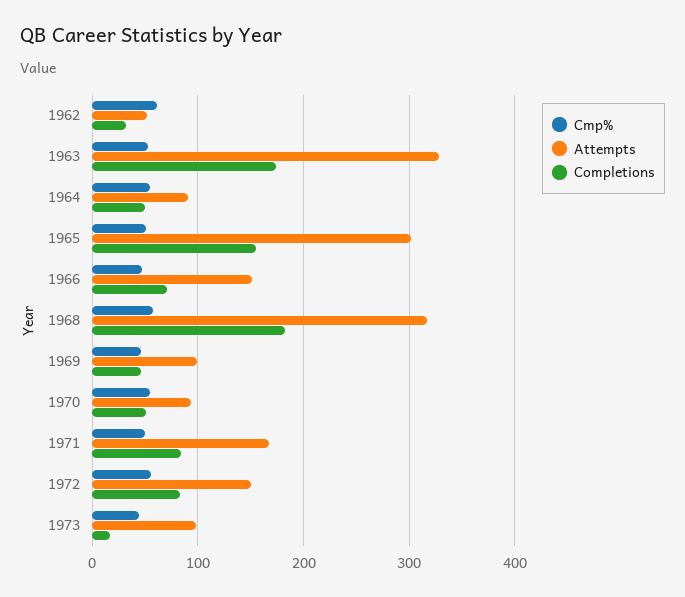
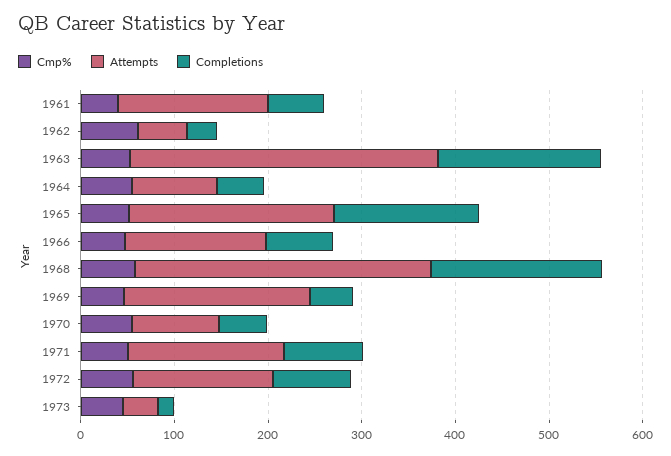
Attempts, 1965: 300 -> 220
Attempts, 1969: 100 -> 200
Attempts, 1973: 100 -> 40
Cmp%, 1961: none -> 40
Attempts, 1961: none -> 160
Completions, 1961: none -> 60

